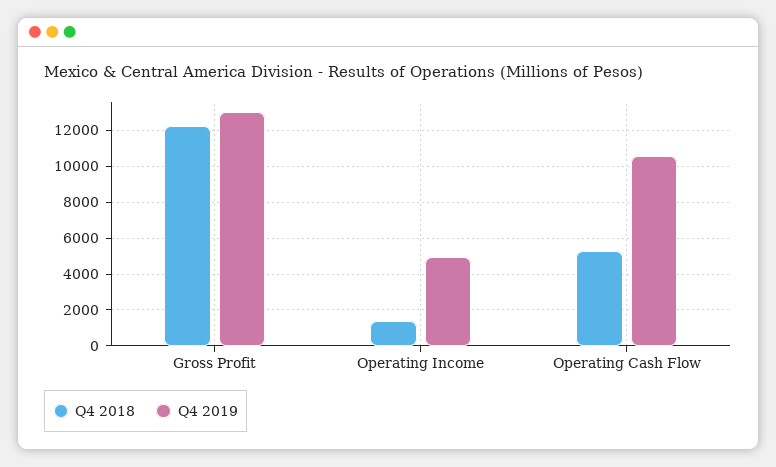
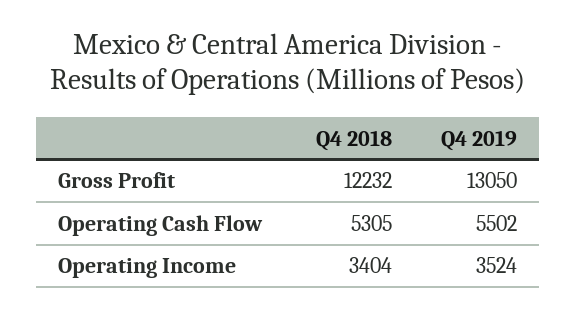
Q4 2018, Operating Income: 1500 -> 3404
Q4 2019, Operating Income: 5000 -> 3524
Q4 2019, Operating Cash Flow: 10500 -> 5502

